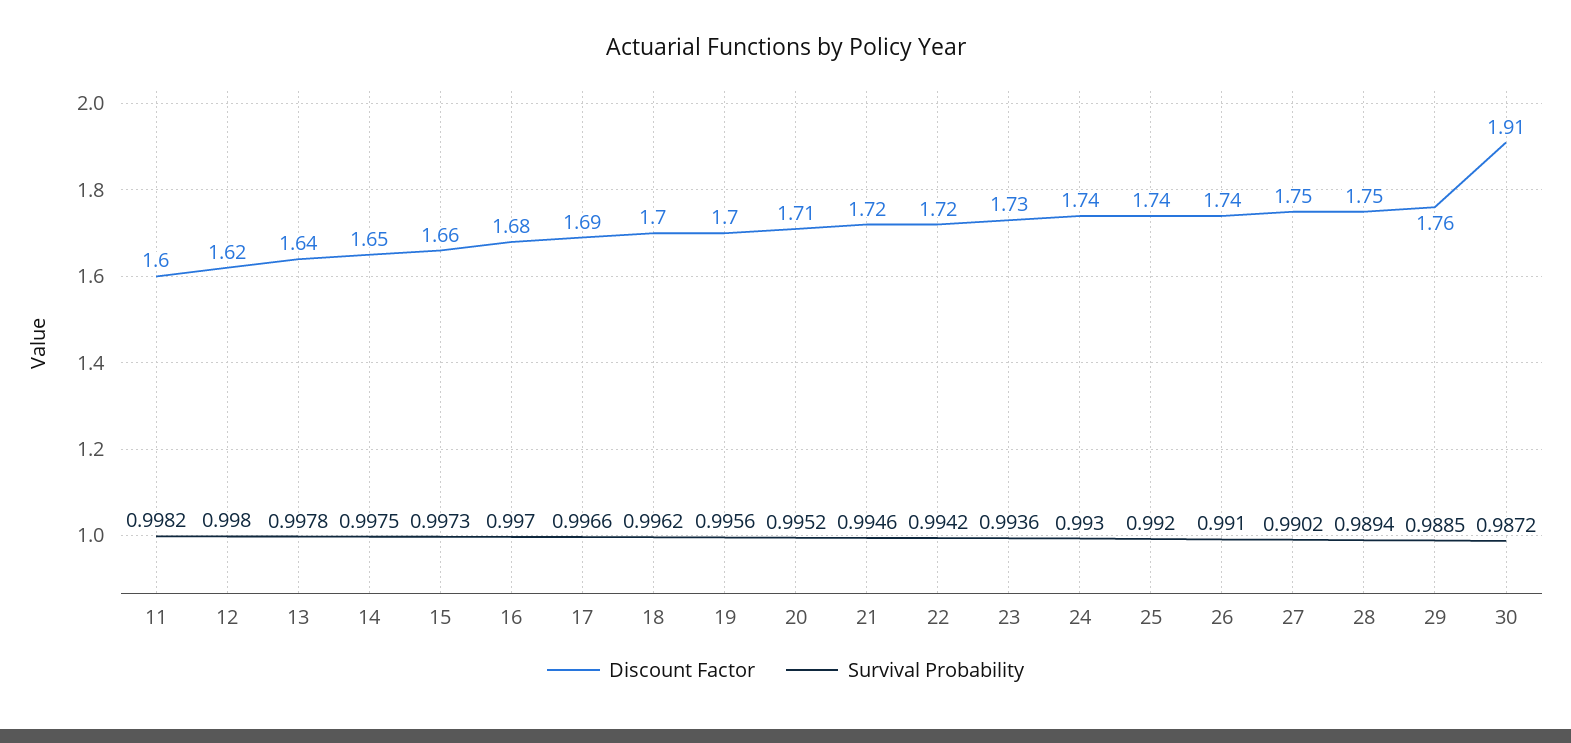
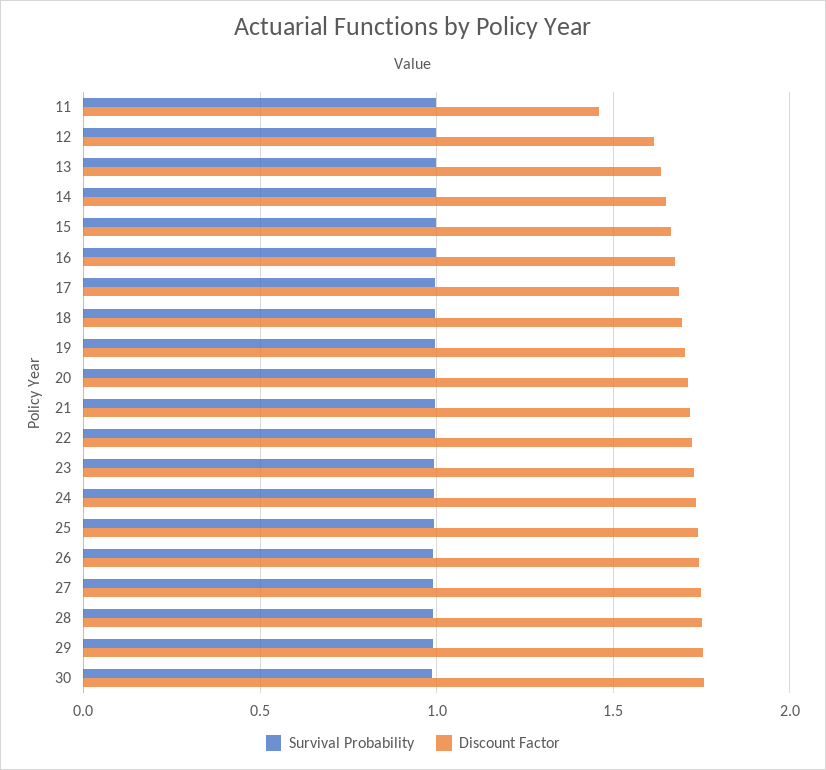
Discount Factor, 11: 1.6 -> 1.45
Discount Factor, 30: 1.91 -> 1.75

